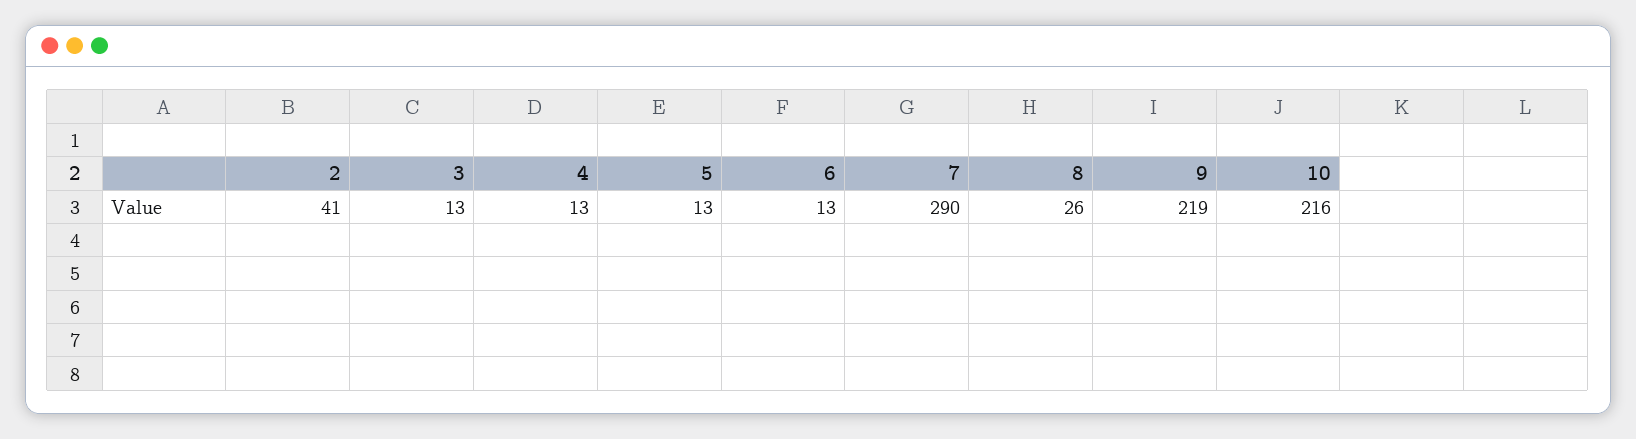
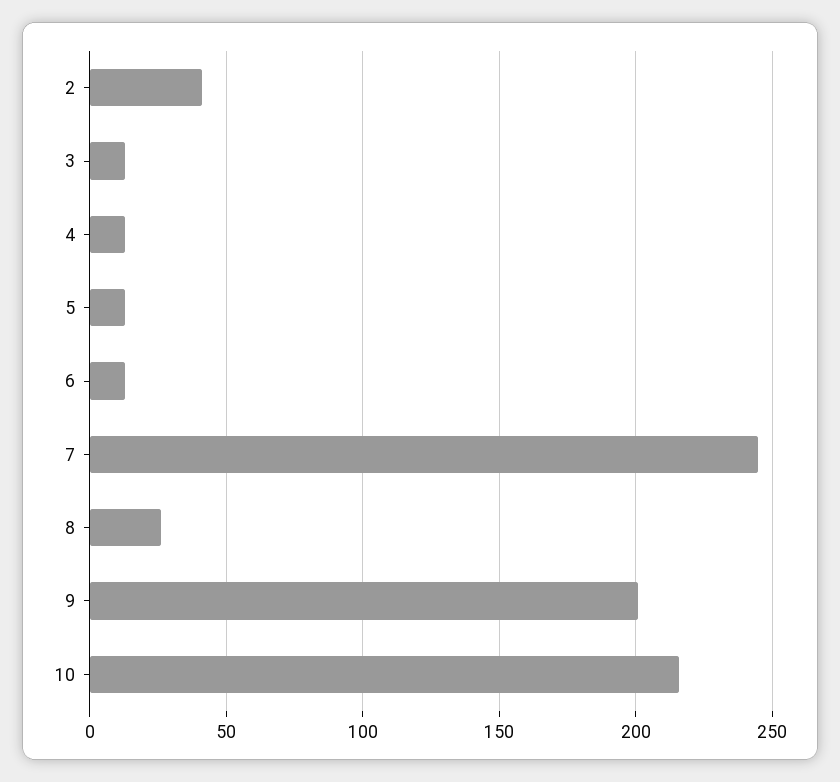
7: 290 -> 245
9: 219 -> 200

